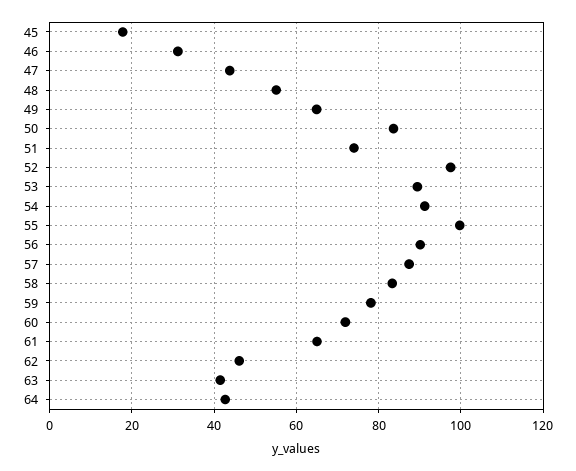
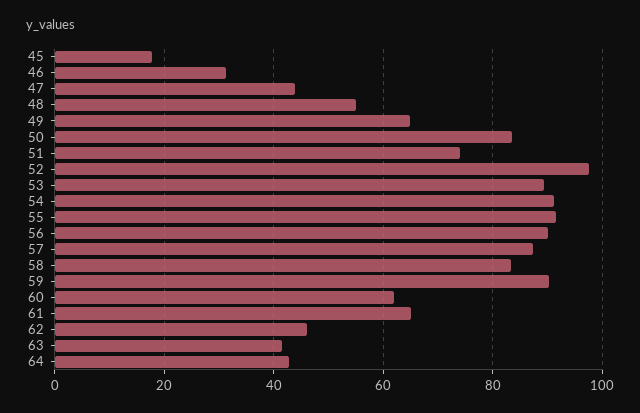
55: 100 -> 92
59: 78 -> 90
60: 72 -> 62

